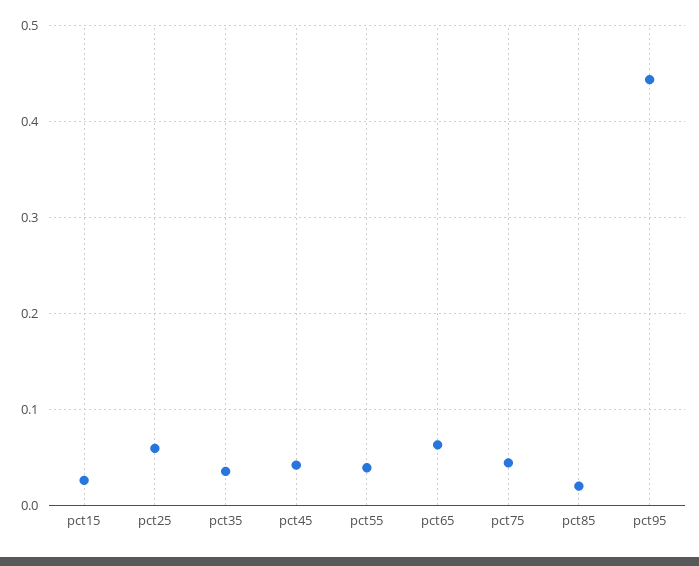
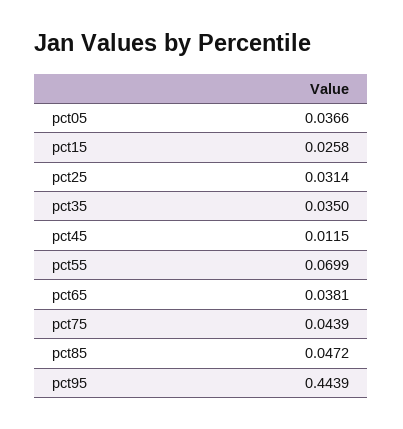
pct25: 0.06 -> 0.0314
pct45: 0.04 -> 0.0115
pct55: 0.04 -> 0.0699
pct65: 0.06 -> 0.0381
pct85: 0.02 -> 0.0472
pct05: none -> 0.0366

